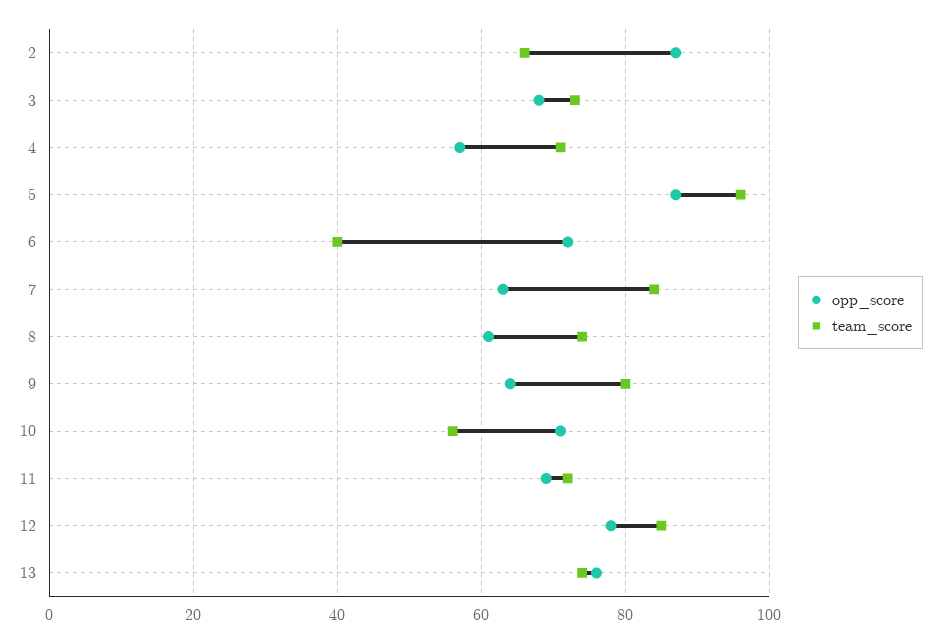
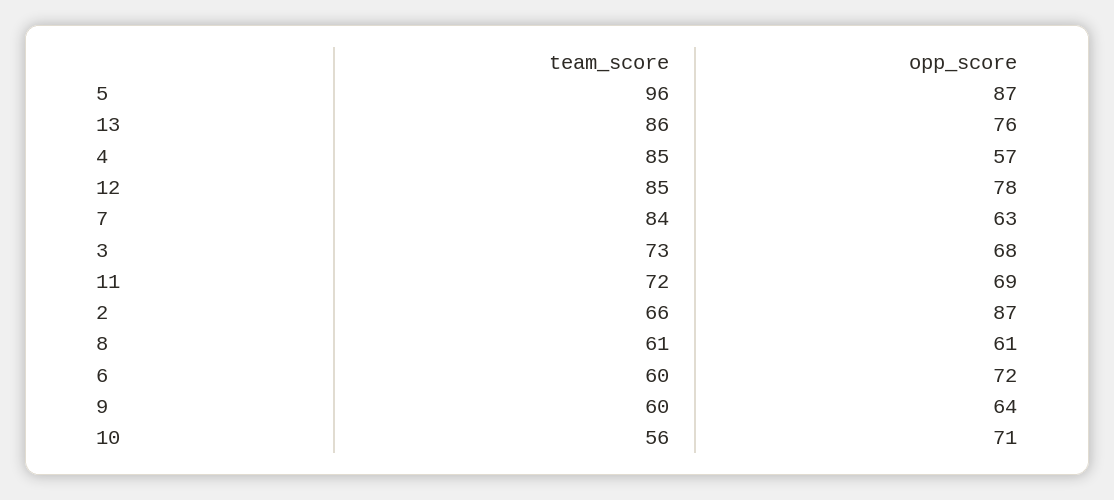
team_score, 4: 70 -> 85
team_score, 6: 40 -> 60
team_score, 8: 75 -> 61
team_score, 9: 80 -> 60
team_score, 13: 75 -> 86

